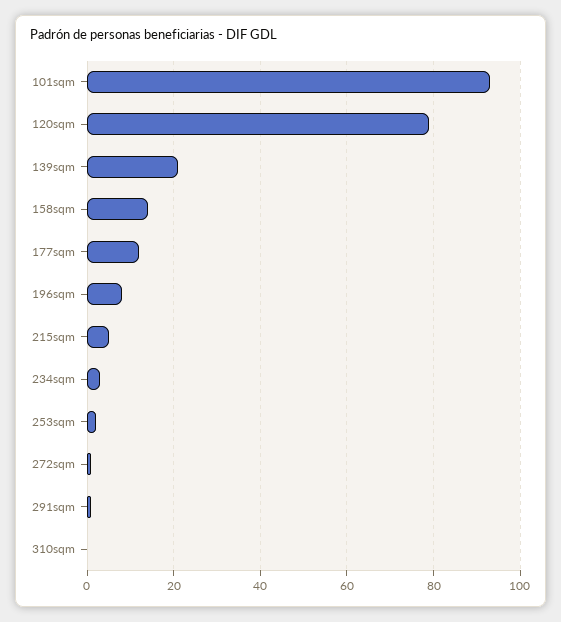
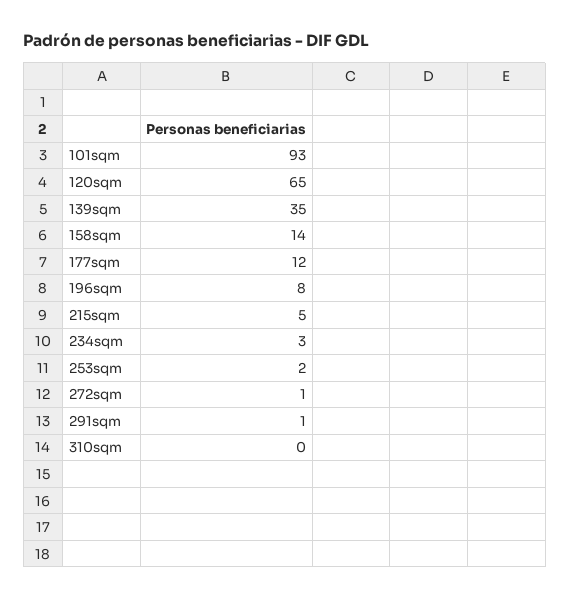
120sqm: 80 -> 65
139sqm: 20 -> 35

